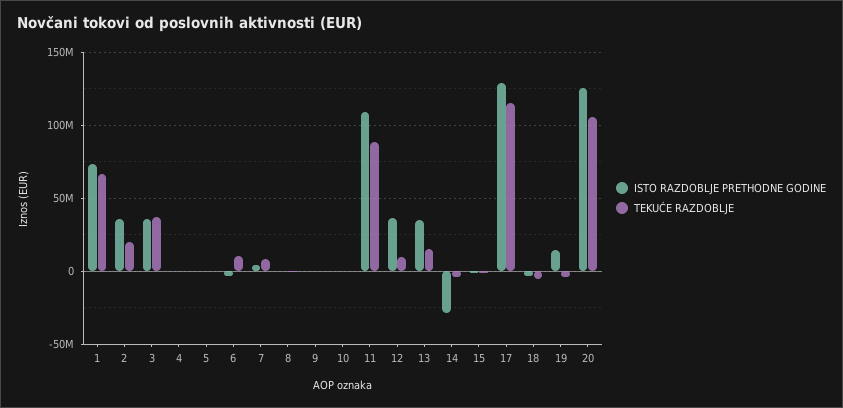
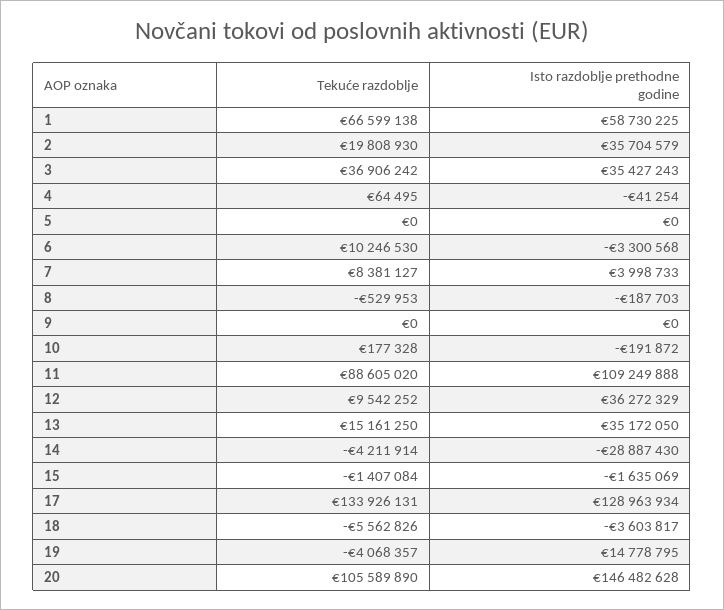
ISTO RAZDOBLJE PRETHODNE GODINE, 1: 75000000 -> 58730225
TEKUĆE RAZDOBLJE, 17: 115000000 -> 133926131
ISTO RAZDOBLJE PRETHODNE GODINE, 20: 125000000 -> 146482628

